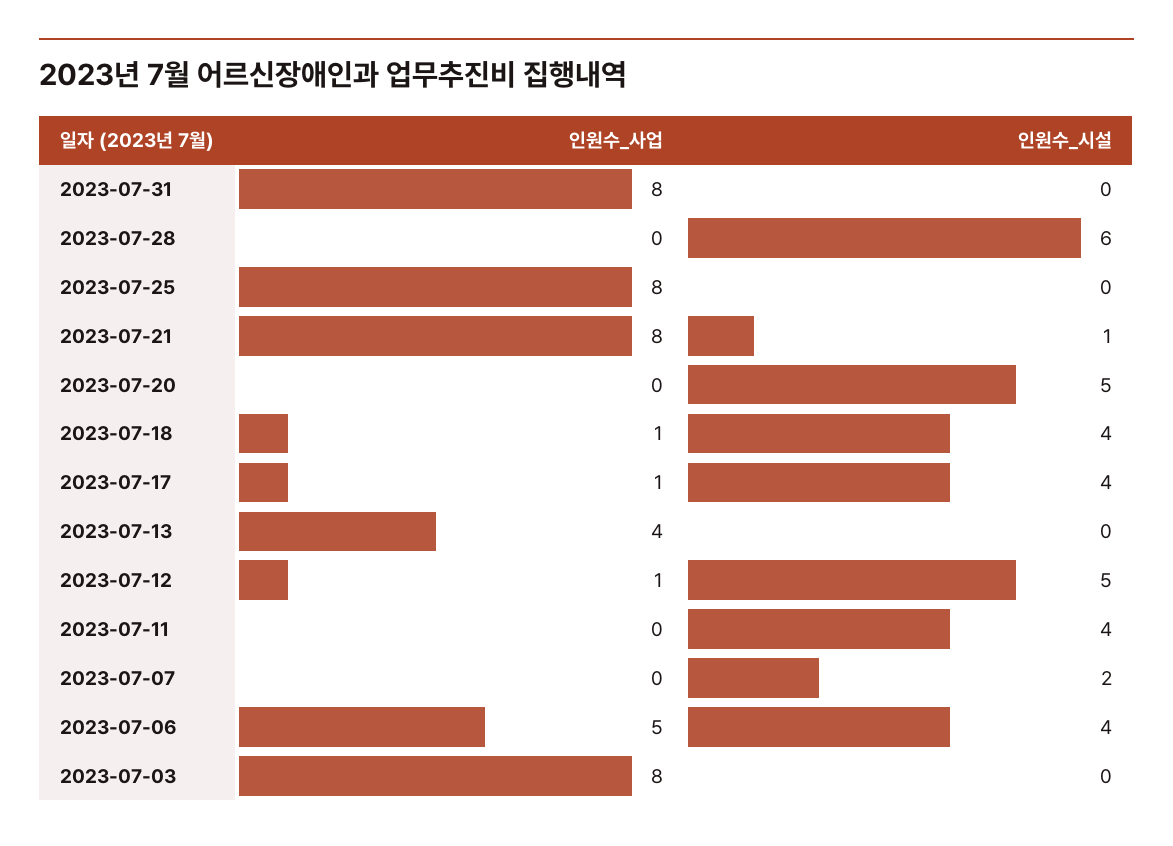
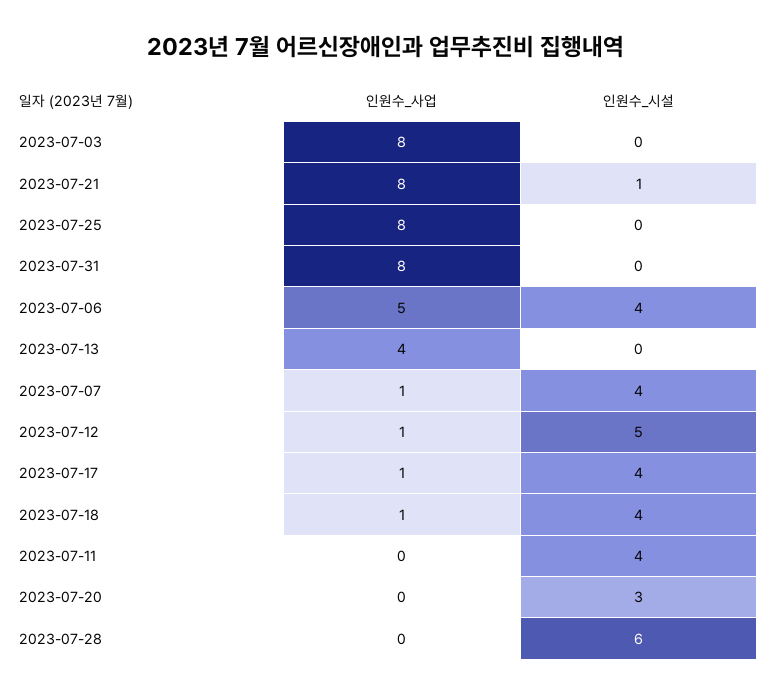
인원수_시설, 2023-07-20: 5 -> 3
인원수_사업, 2023-07-07: 0 -> 1
인원수_시설, 2023-07-07: 2 -> 4

